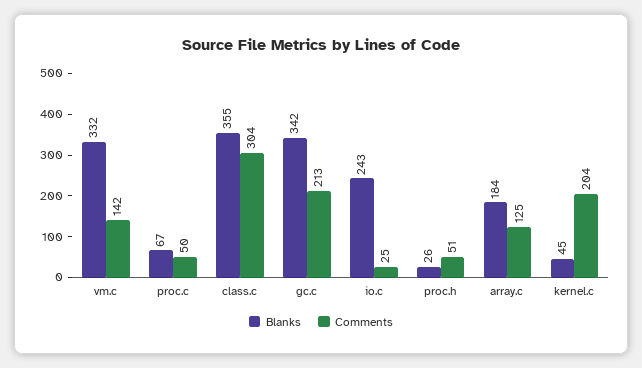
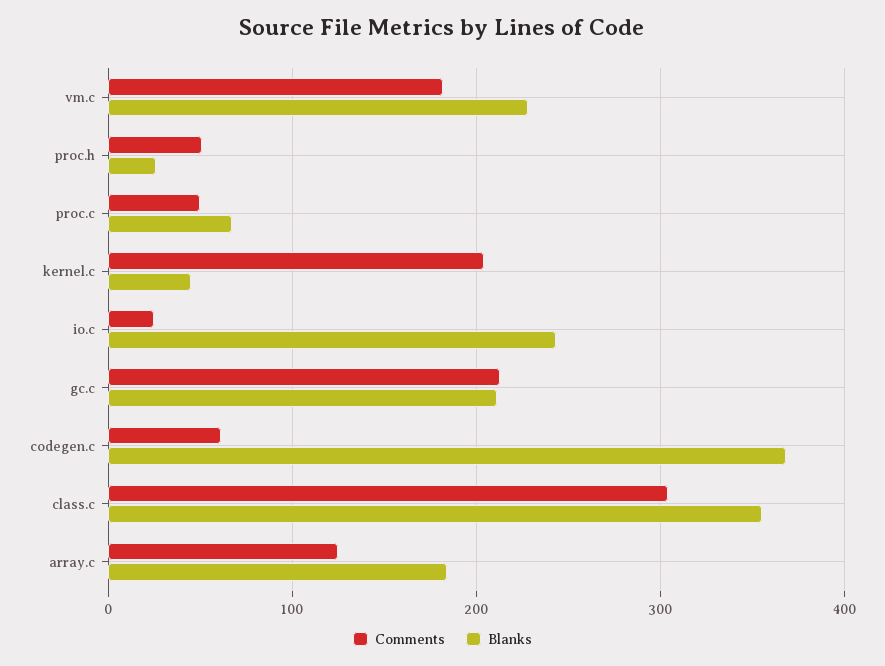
Blanks, vm.c: 332 -> 230
Comments, vm.c: 142 -> 180
Blanks, gc.c: 342 -> 210
Comments, codegen.c: none -> 60
Blanks, codegen.c: none -> 370

